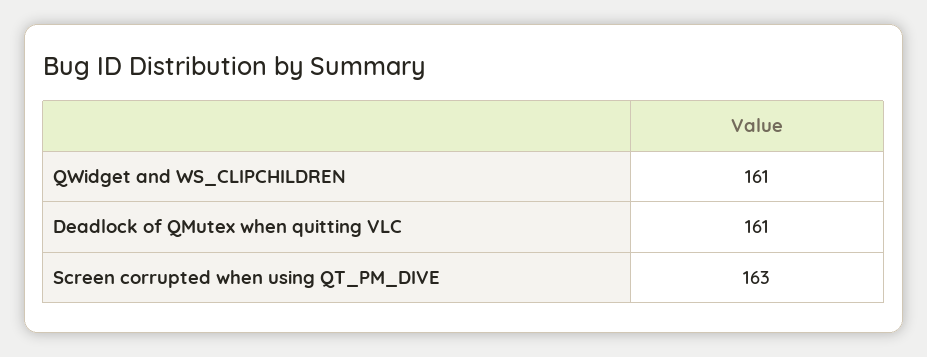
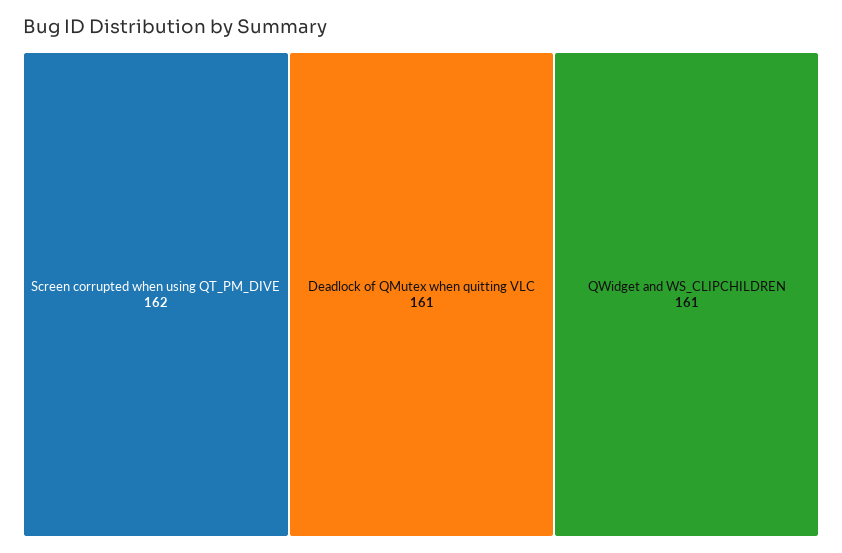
Screen corrupted when using QT_PM_DIVE: 163 -> 162

